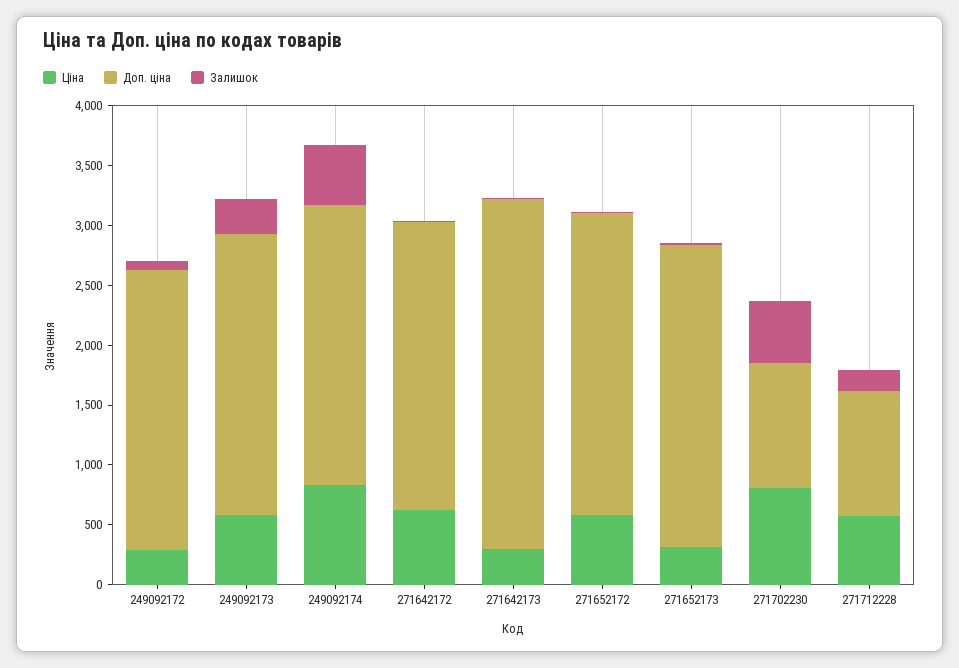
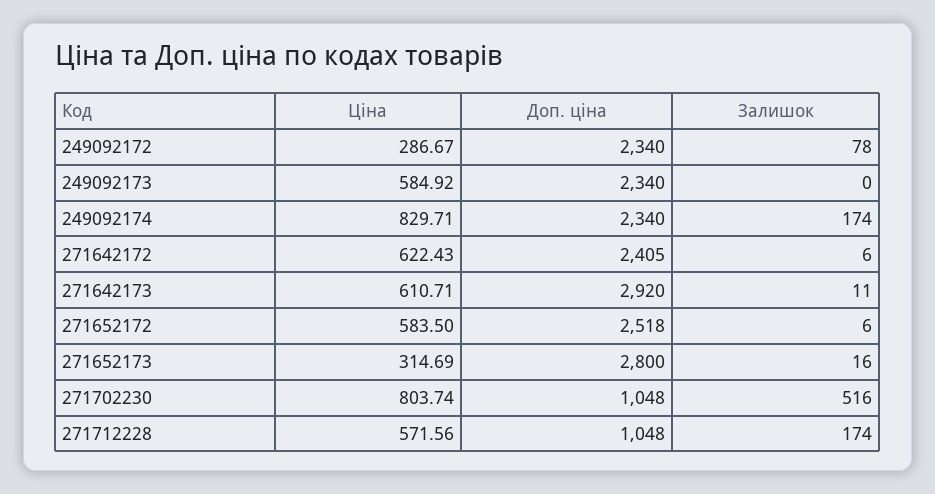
Залишок, 249092173: 300 -> 0
Залишок, 249092174: 500 -> 174
Ціна, 271642173: 300 -> 610.71
Доп. ціна, 271652173: 2500 -> 2800

